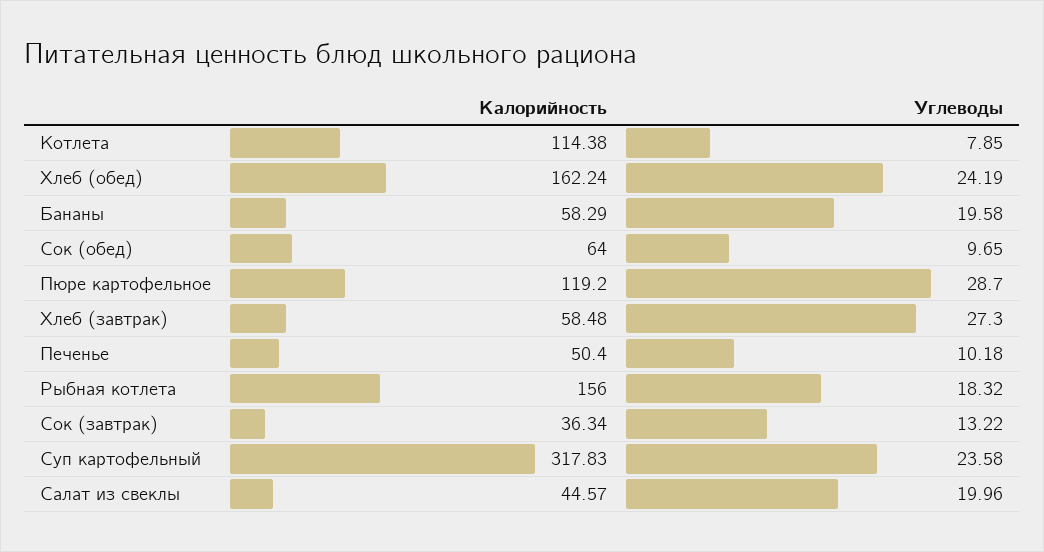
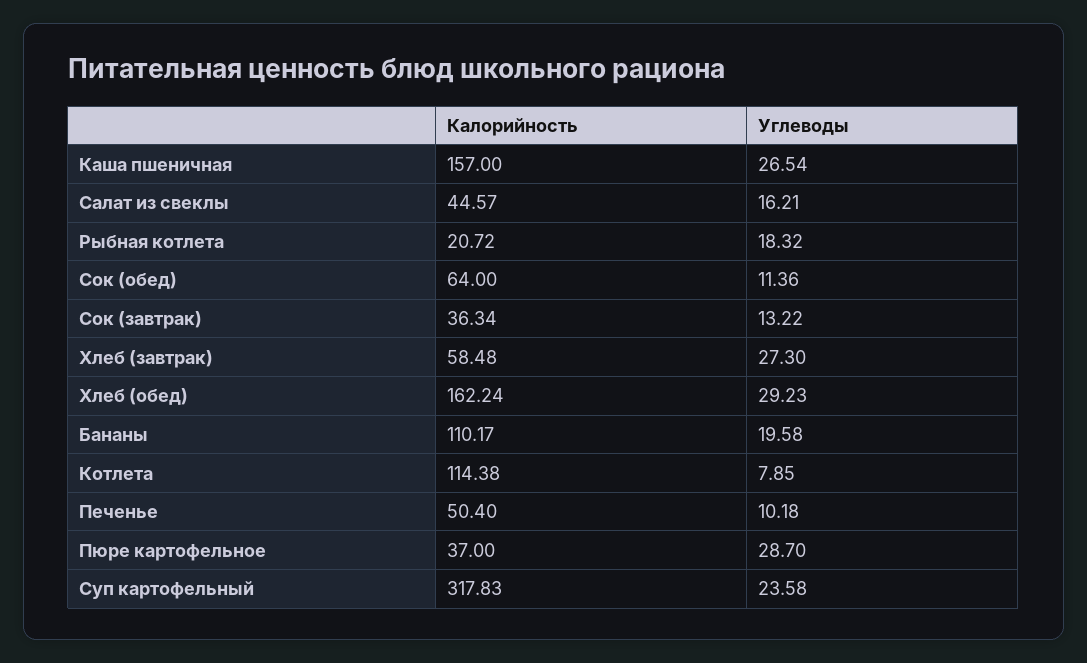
Углеводы, Хлеб (обед): 24.19 -> 29.23
Калорийность, Бананы: 58.29 -> 110.17
Углеводы, Сок (обед): 9.65 -> 11.36
Калорийность, Пюре картофельное: 119.2 -> 37
Калорийность, Рыбная котлета: 156 -> 20.72
Углеводы, Салат из свеклы: 19.96 -> 16.21
Калорийность, Каша пшеничная: none -> 157
Углеводы, Каша пшеничная: none -> 26.54

